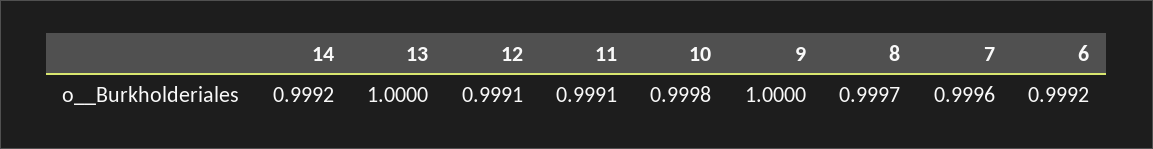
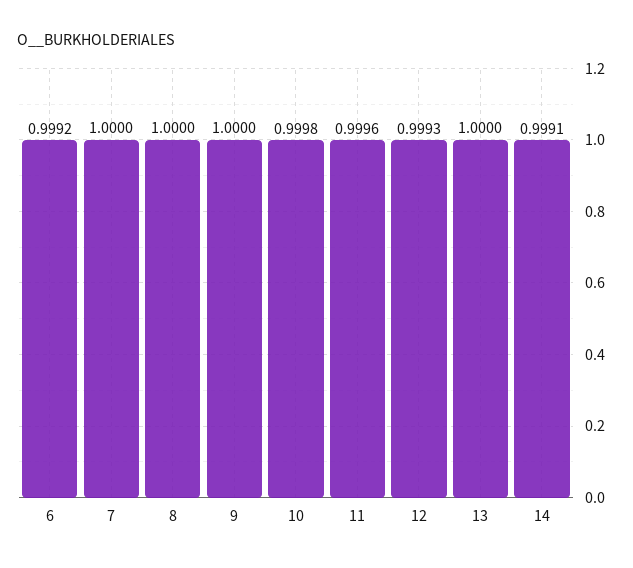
14: 0.9992 -> 0.9991
12: 0.9991 -> 0.9993
11: 0.9991 -> 0.9996
8: 0.9997 -> 1
7: 0.9996 -> 1

